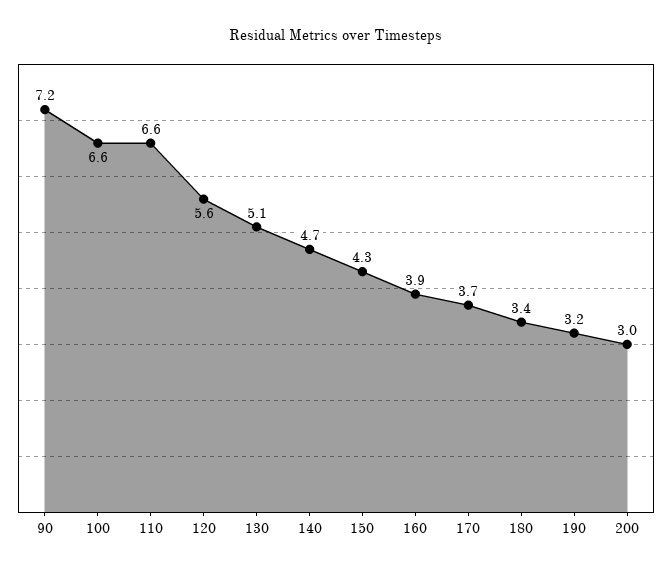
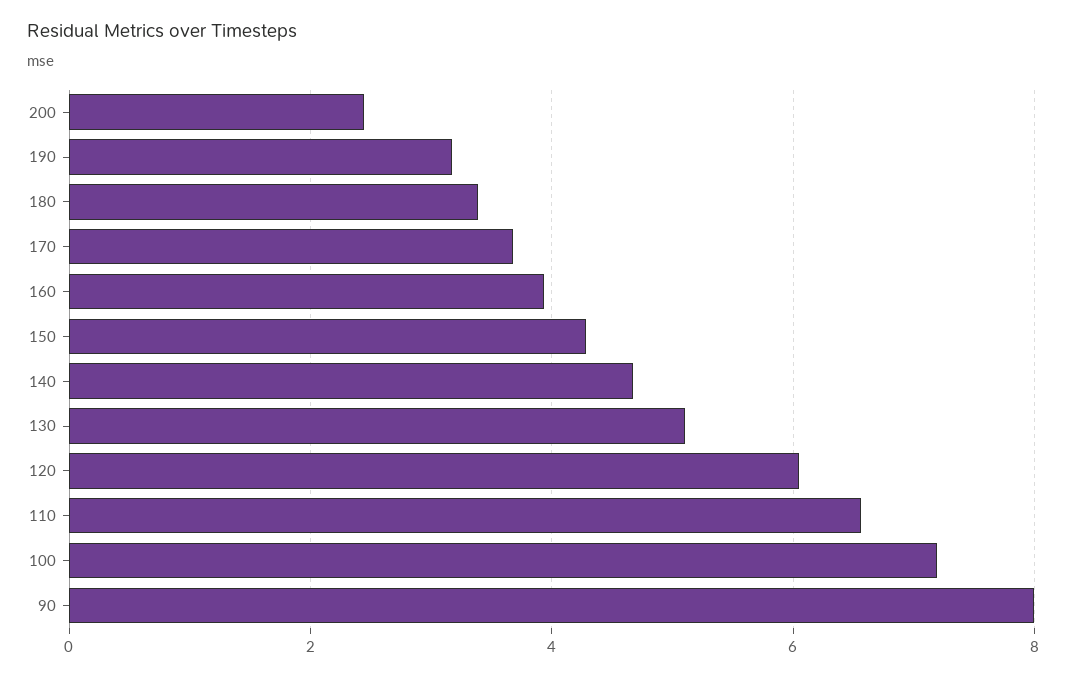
90: 7.2 -> 8
100: 6.6 -> 7.2
120: 5.6 -> 6
200: 3 -> 2.4

